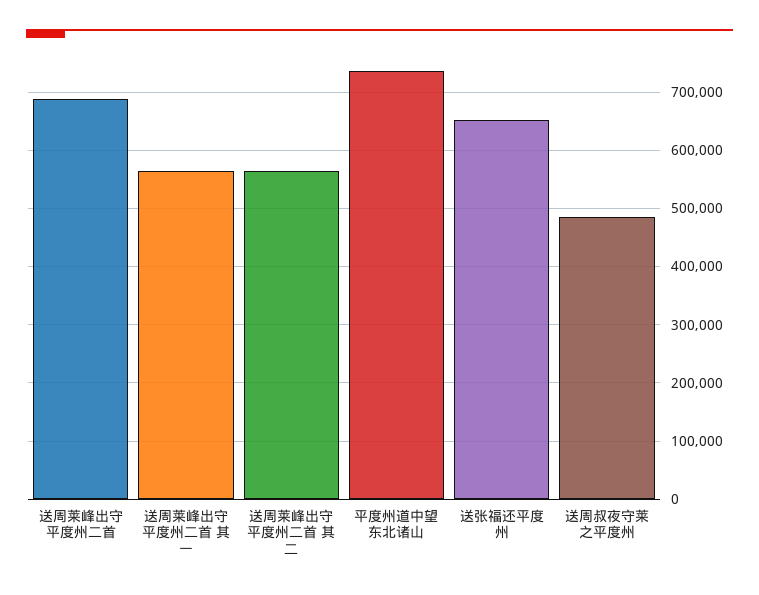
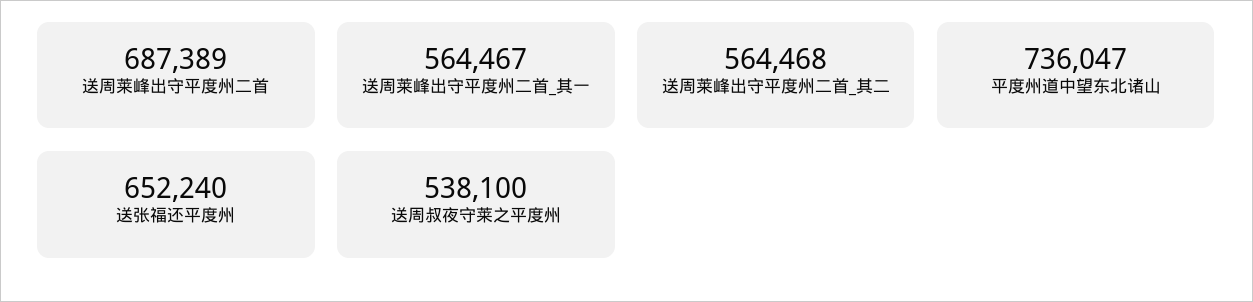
送周叔夜守莱之平度州: 480000 -> 538100

